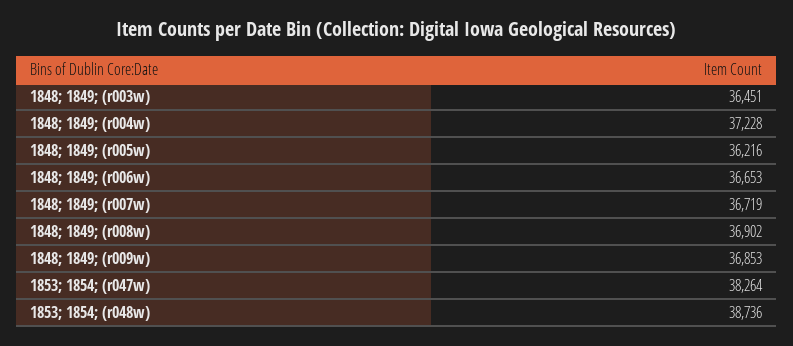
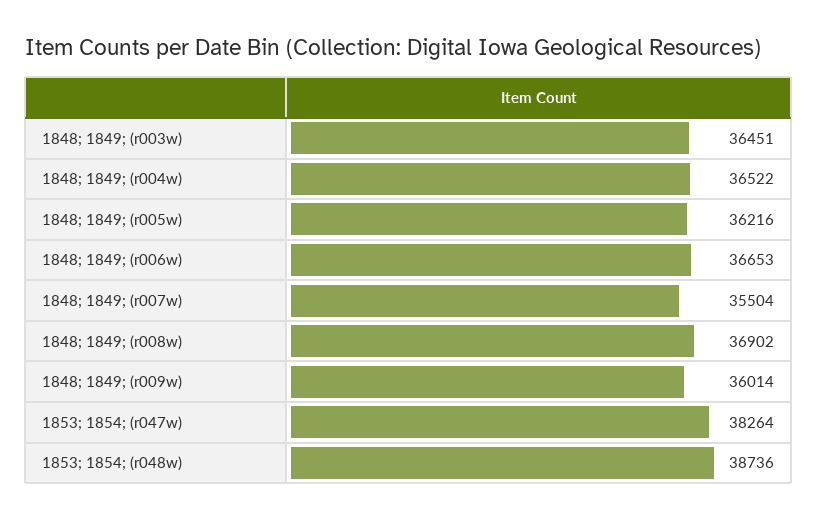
1848; 1849; (r004w): 37228 -> 36522
1848; 1849; (r007w): 36719 -> 35504
1848; 1849; (r009w): 36853 -> 36014

